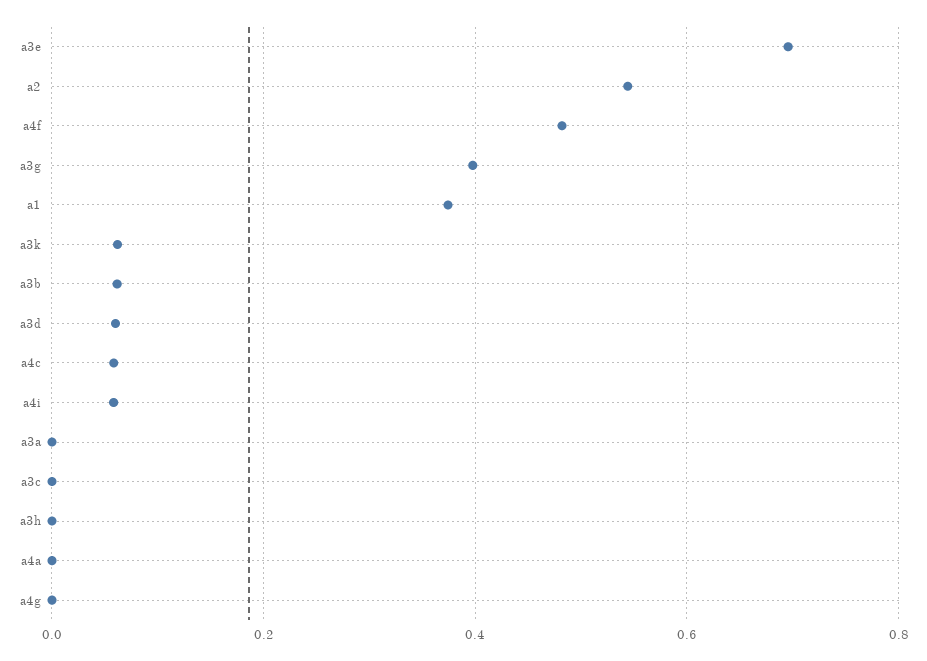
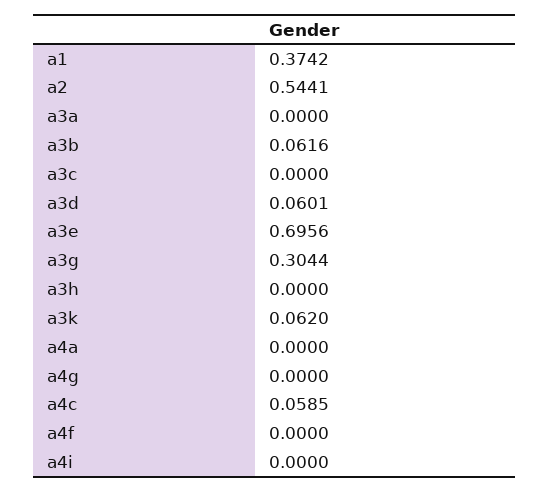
a4f: 0.48 -> 0
a3g: 0.4 -> 0.3044
a4i: 0.06 -> 0

